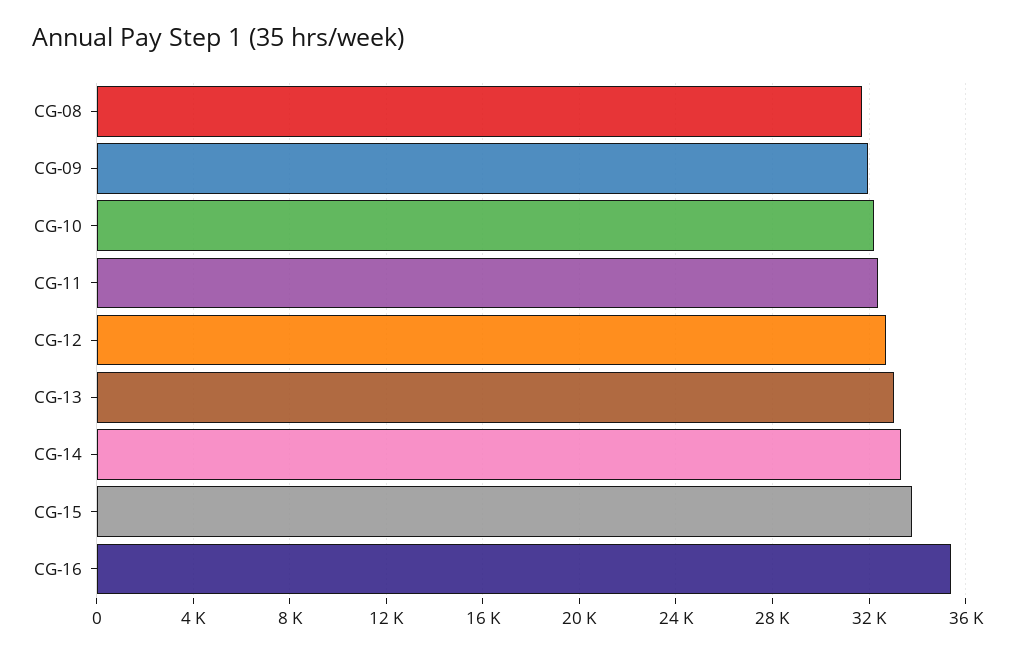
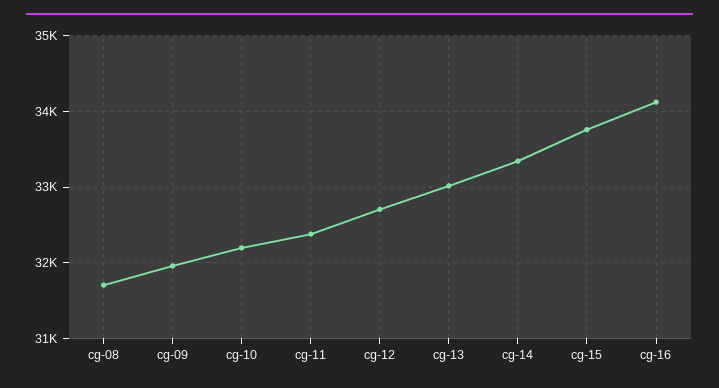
CG-16: 35500 -> 34100

